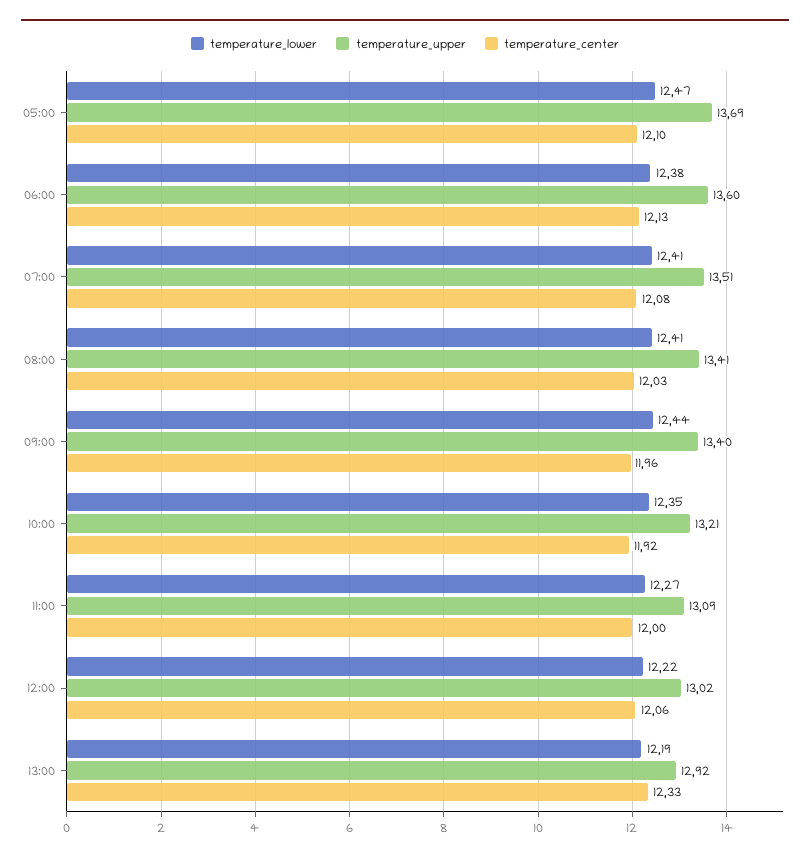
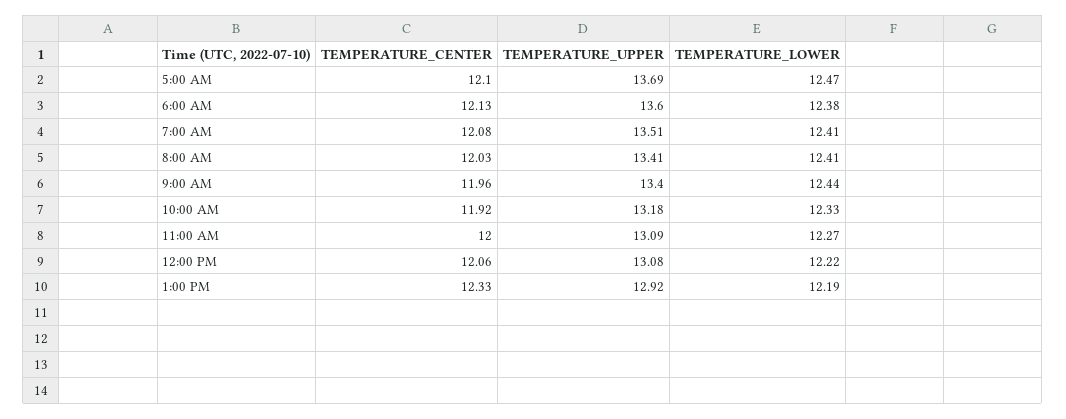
temperature_lower, 10:00: 12.35 -> 12.33
temperature_upper, 10:00: 13.21 -> 13.18
temperature_upper, 12:00: 13.02 -> 13.08

